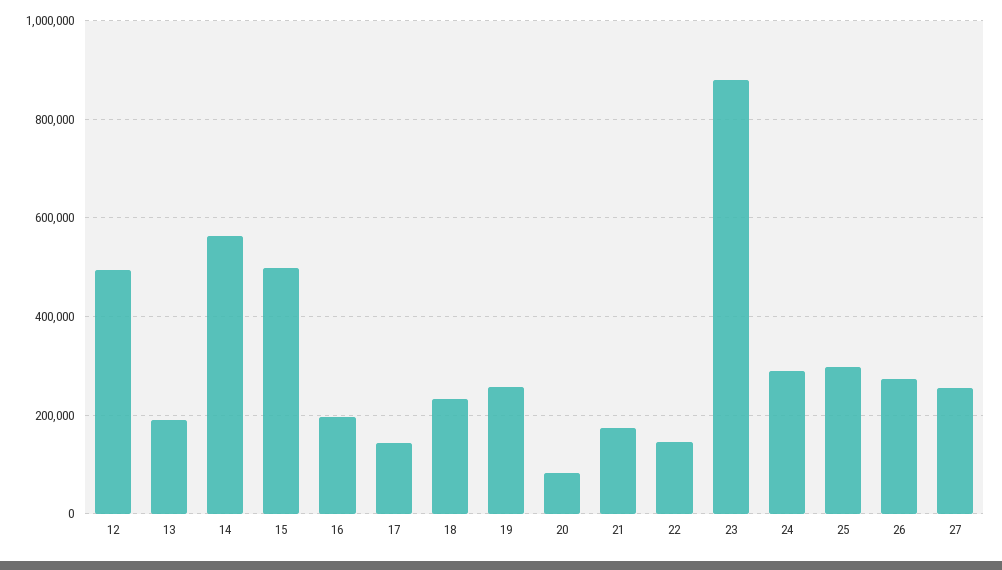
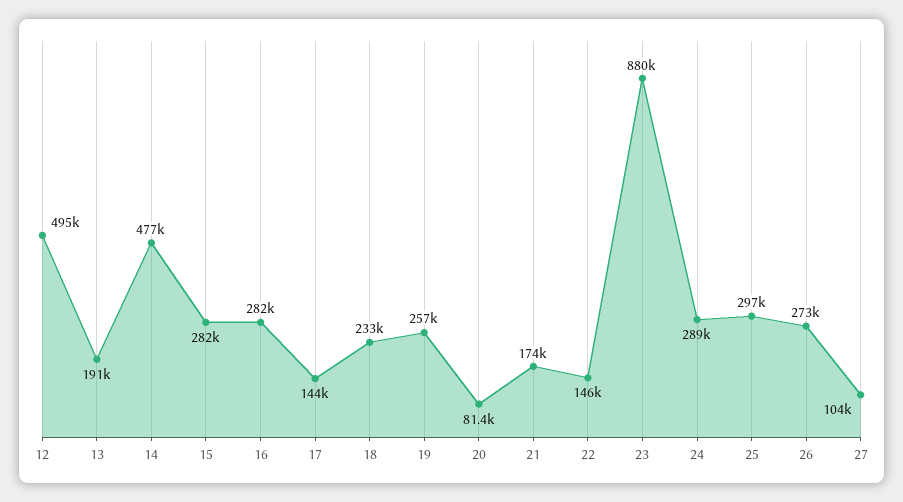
14: 560000 -> 477000
15: 500000 -> 282000
16: 200000 -> 282000
27: 260000 -> 104000

